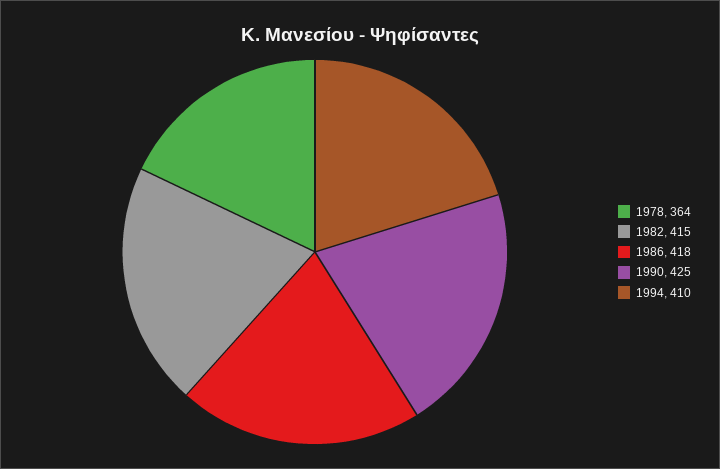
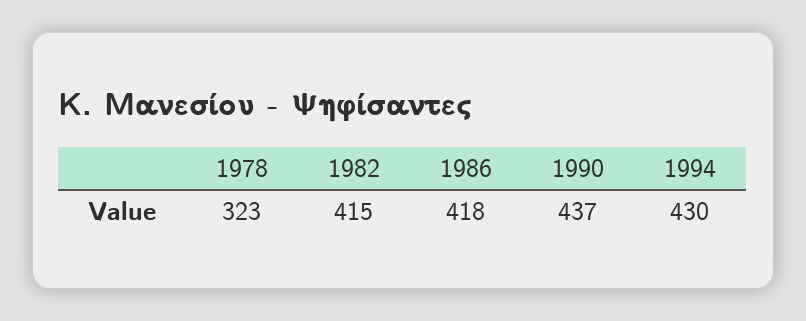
1978: 364 -> 323
1990: 425 -> 437
1994: 410 -> 430

